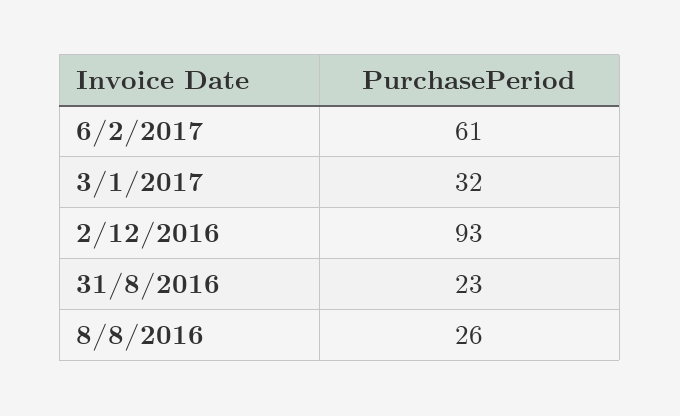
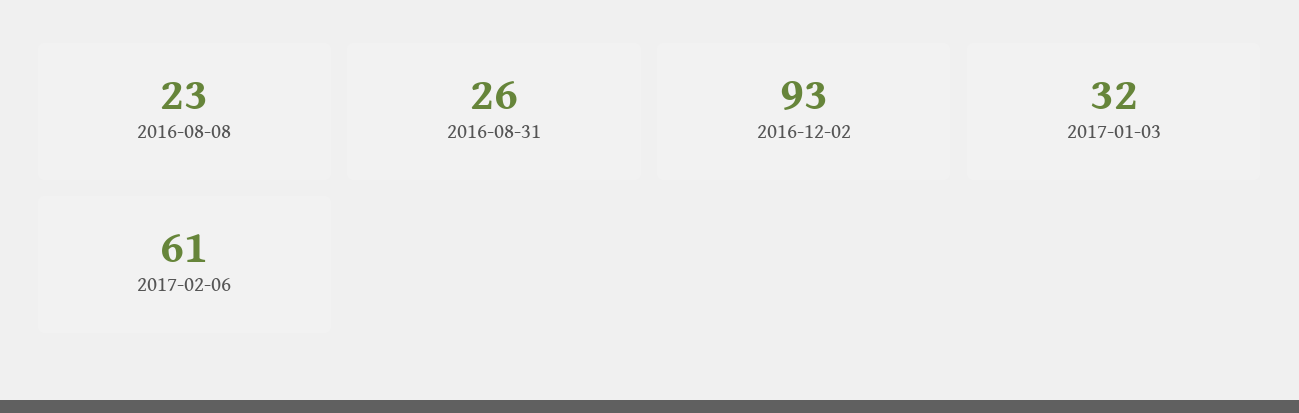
31/8/2016: 23 -> 26
8/8/2016: 26 -> 23

